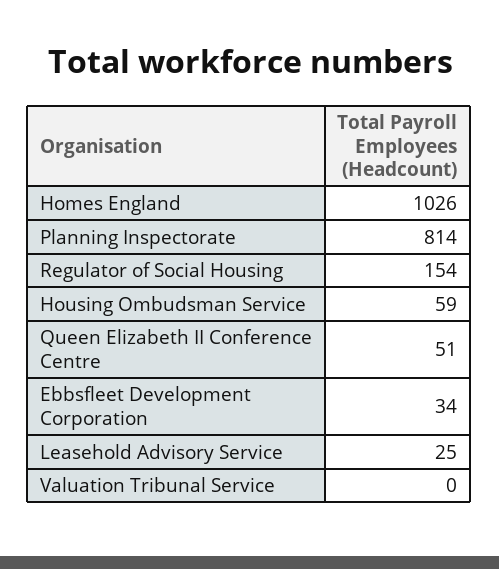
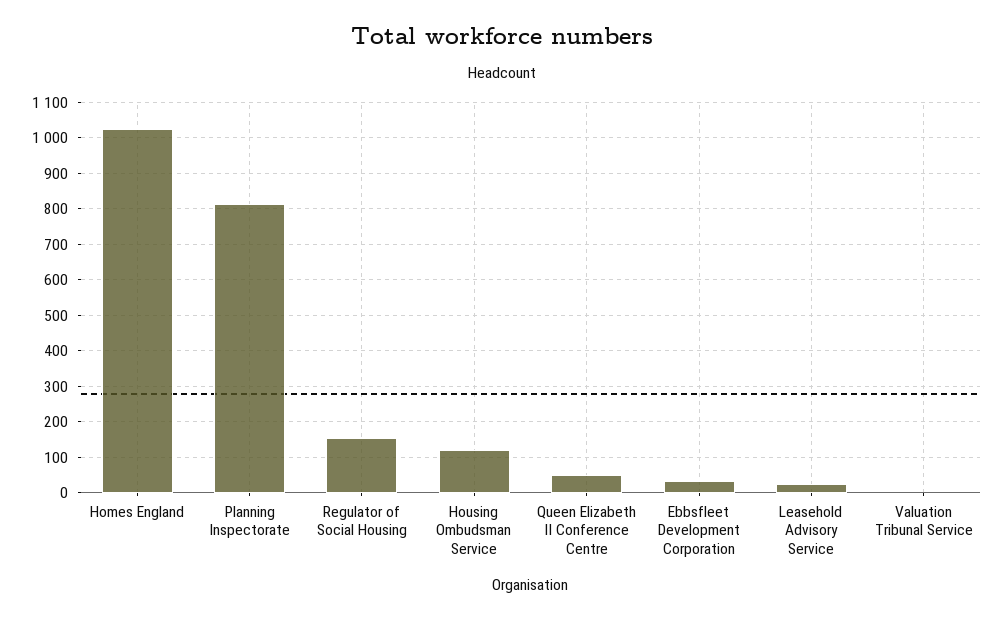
Housing Ombudsman Service: 59 -> 120

